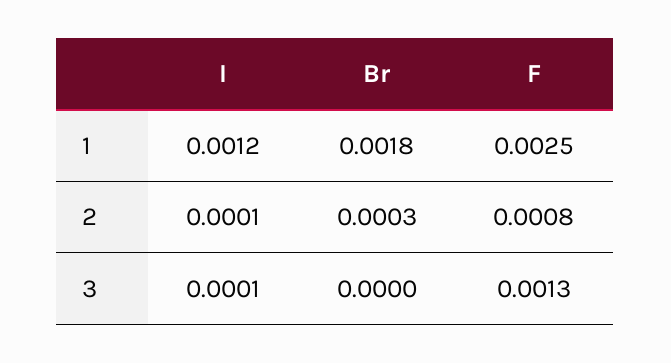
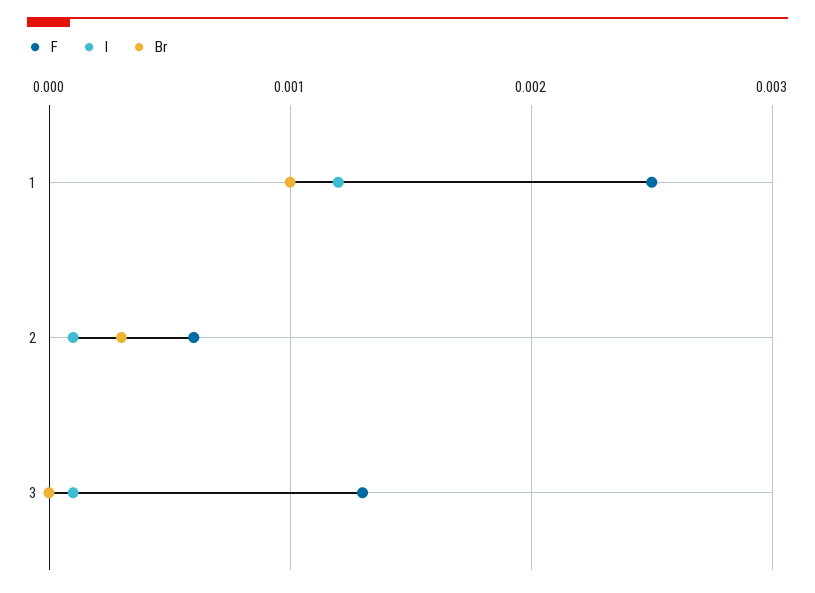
Br, 1: 0.0018 -> 0.001
F, 2: 0.0008 -> 0.0006

